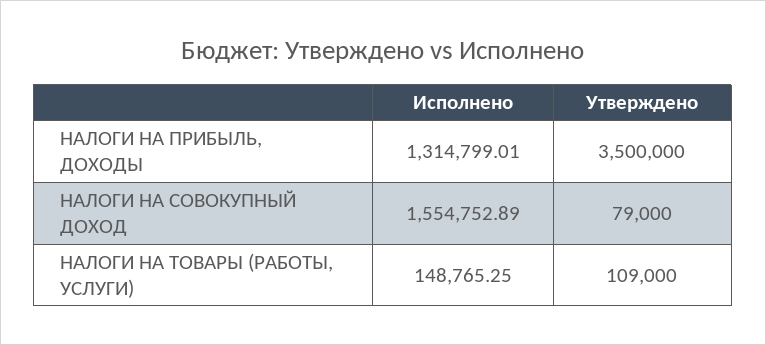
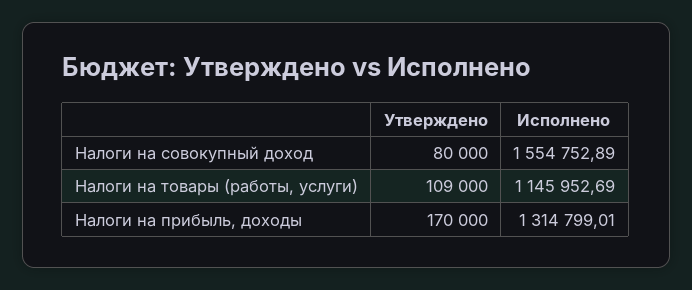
Утверждено, НАЛОГИ НА ПРИБЫЛЬ, ДОХОДЫ: 3500000 -> 170000
Утверждено, НАЛОГИ НА СОВОКУПНЫЙ ДОХОД: 79000 -> 80000
Исполнено, НАЛОГИ НА ТОВАРЫ (РАБОТЫ, УСЛУГИ): 148765.25 -> 1145952.69

